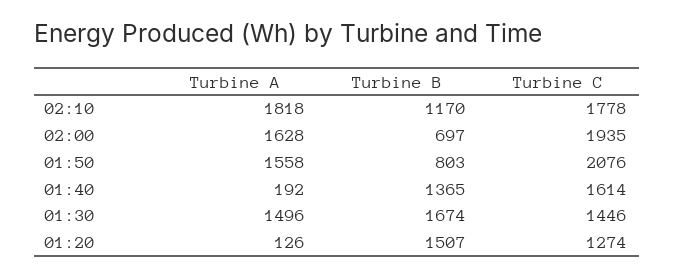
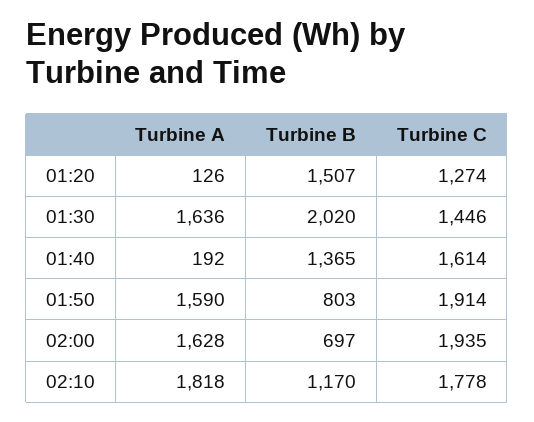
Turbine A, 01:50: 1558 -> 1590
Turbine C, 01:50: 2076 -> 1914
Turbine A, 01:30: 1496 -> 1636
Turbine B, 01:30: 1674 -> 2020

